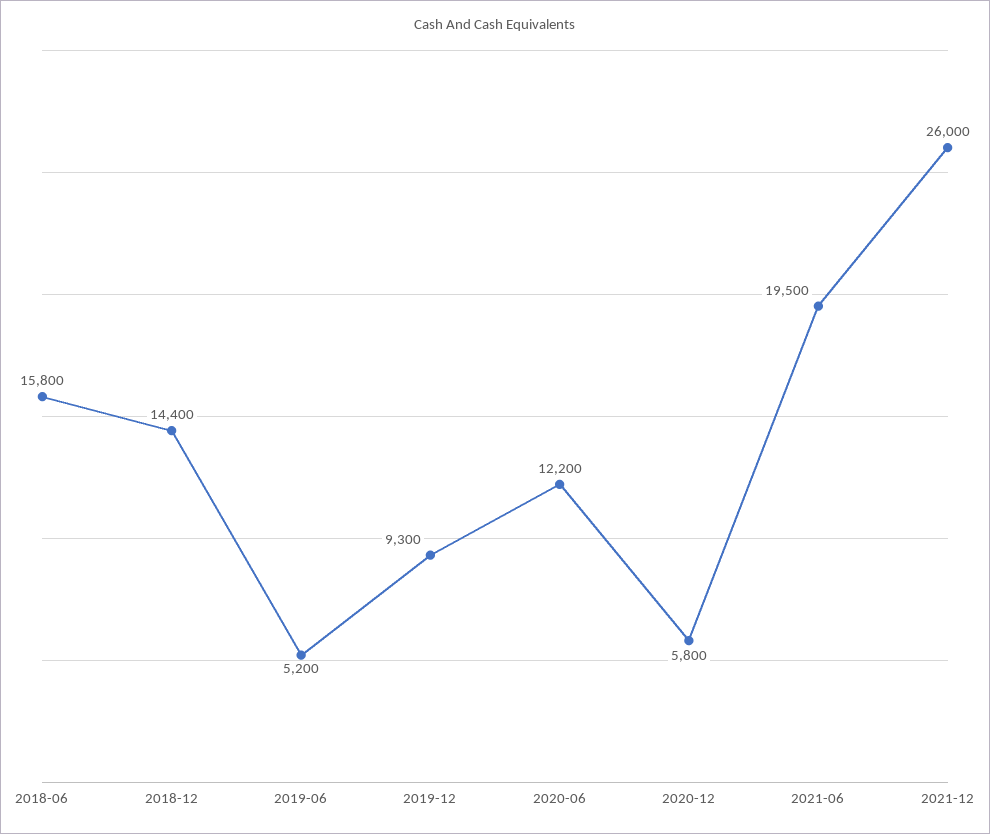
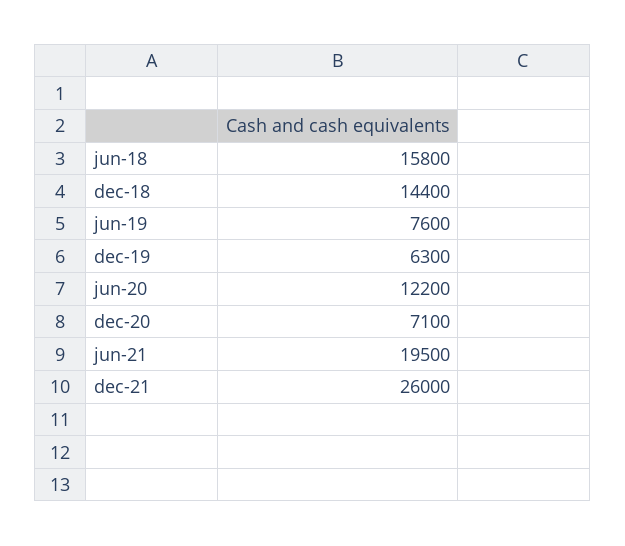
2019-06: 5200 -> 7600
2019-12: 9300 -> 6300
2020-12: 5800 -> 7100

